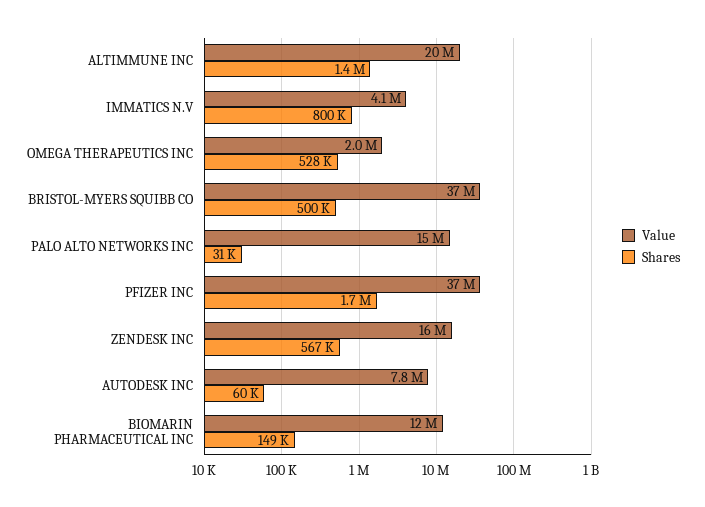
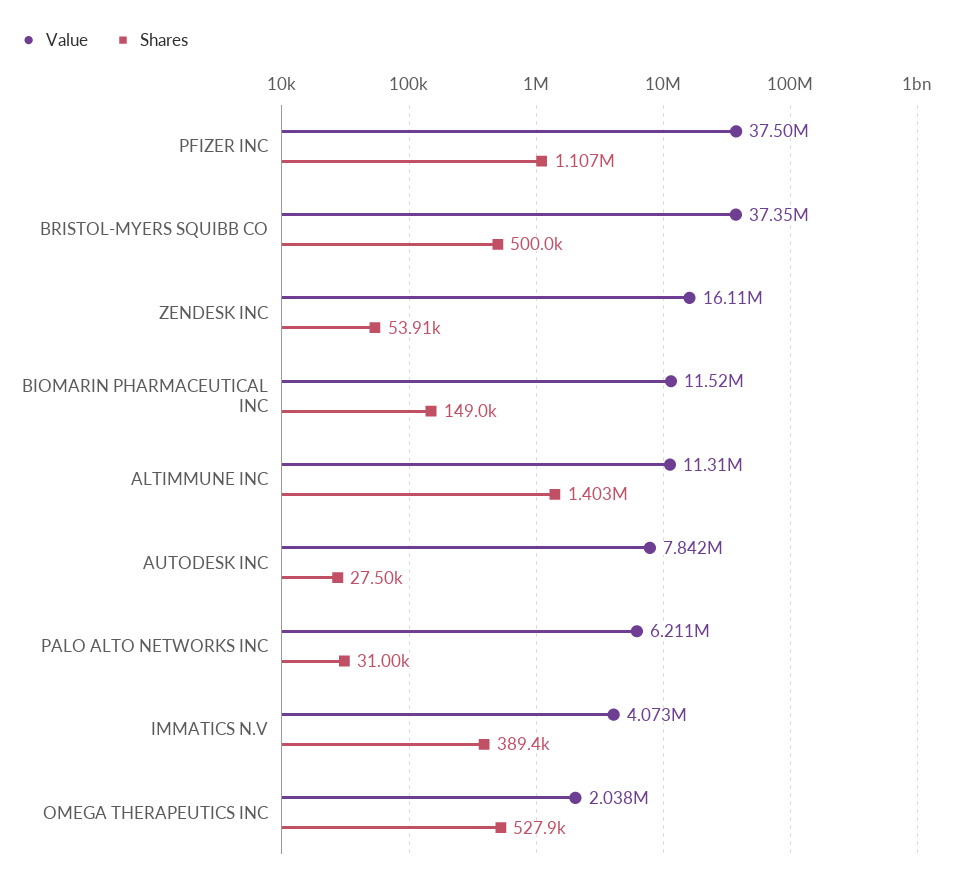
Value, ALTIMMUNE INC: 20000000 -> 11310000
Shares, IMMATICS N.V: 800000 -> 389400
Value, PALO ALTO NETWORKS INC: 15000000 -> 6211000
Shares, PFIZER INC: 1700000 -> 1107000
Shares, ZENDESK INC: 567000 -> 53910
Shares, AUTODESK INC: 60000 -> 27500

